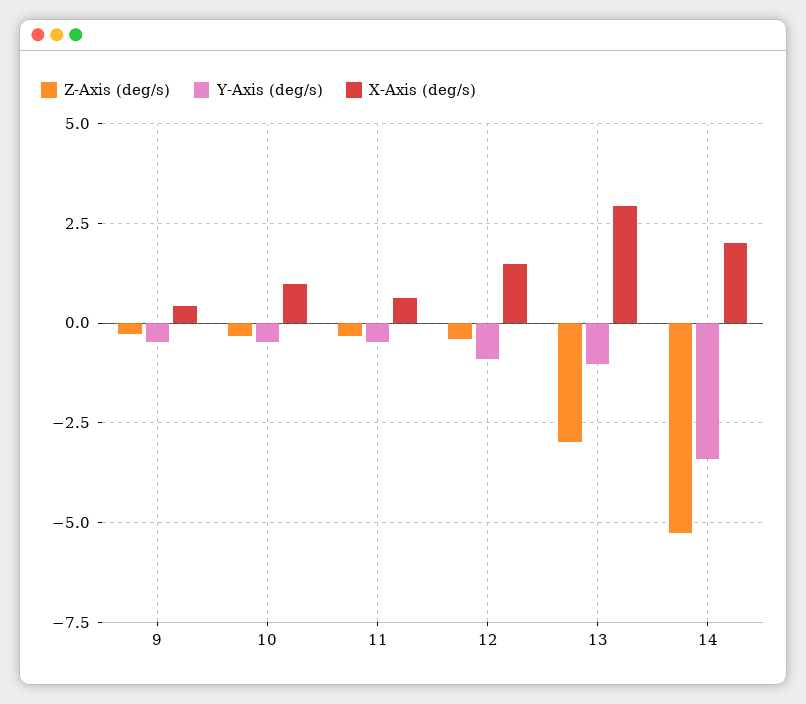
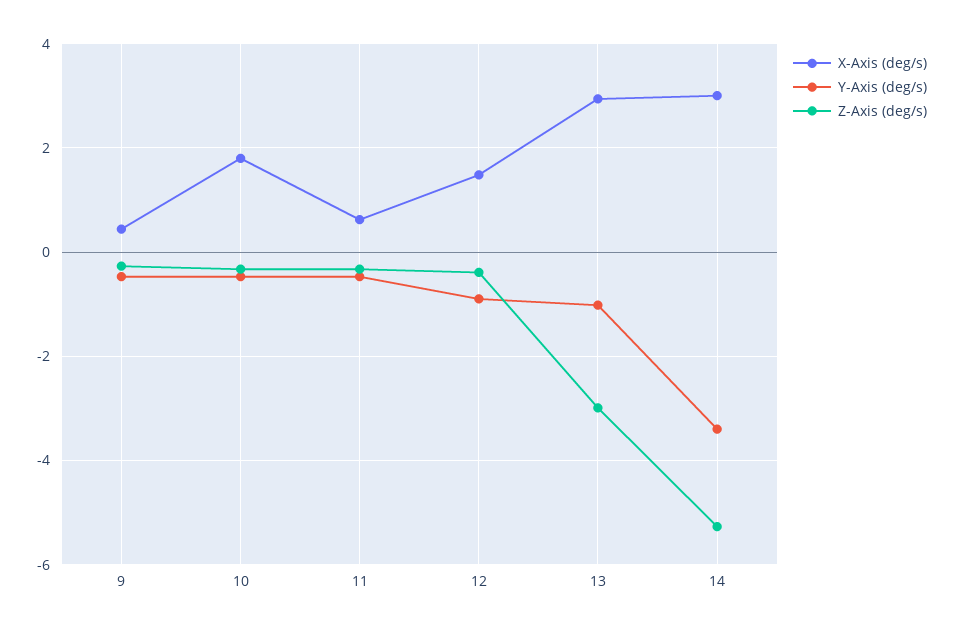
X-Axis (deg/s), 10: 1 -> 1.8
X-Axis (deg/s), 14: 2 -> 3

